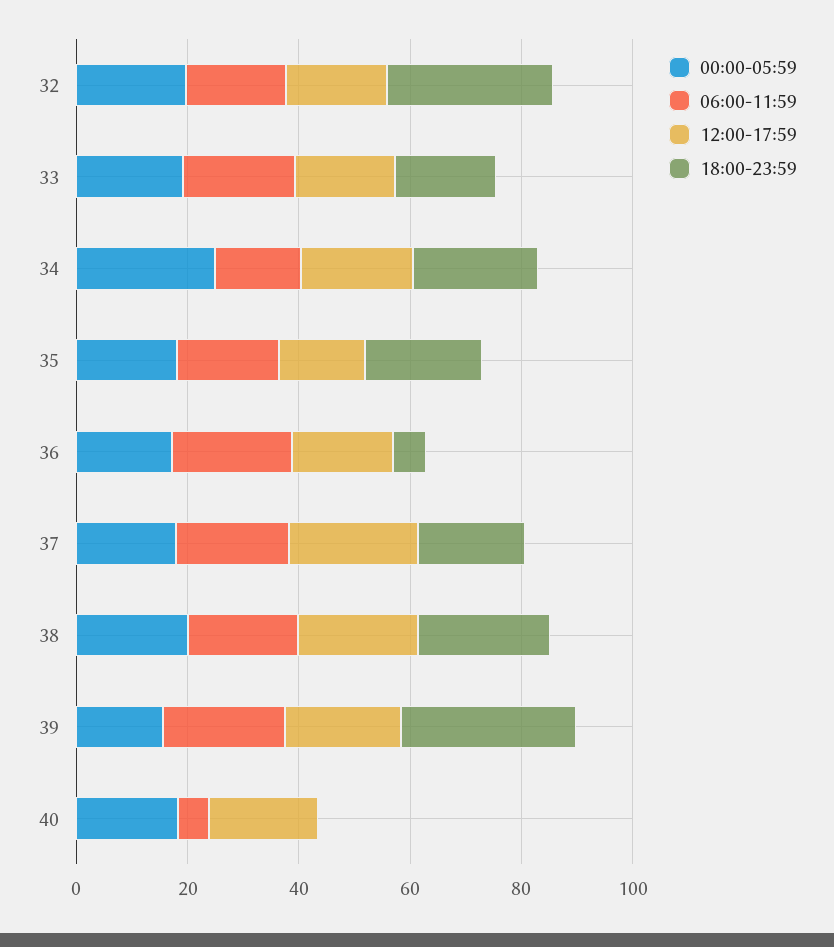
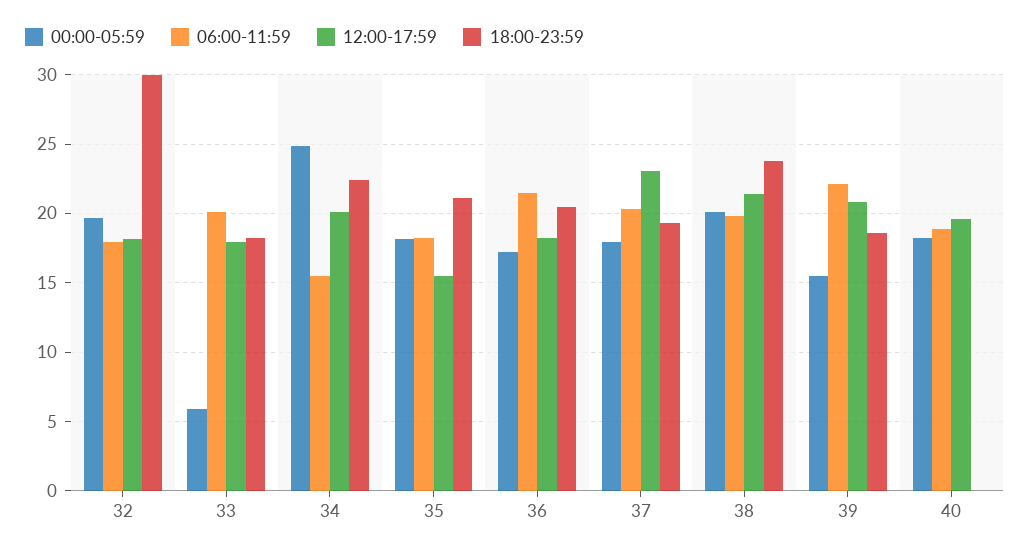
00:00-05:59, 33: 20 -> 6
18:00-23:59, 36: 5 -> 20.5
18:00-23:59, 39: 30 -> 18.5
06:00-11:59, 40: 5 -> 19

